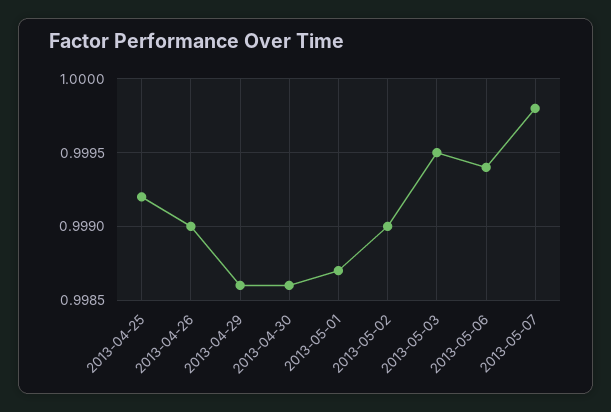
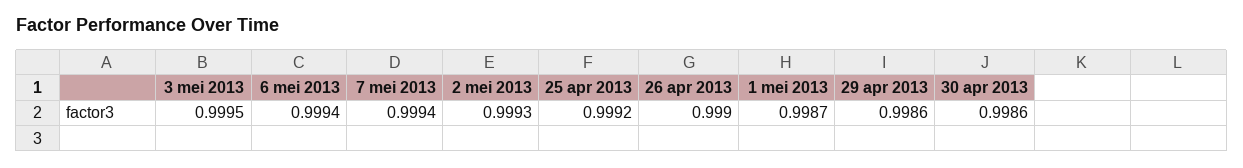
2013-05-02: 0.999 -> 0.9993
2013-05-07: 0.9998 -> 0.9994

